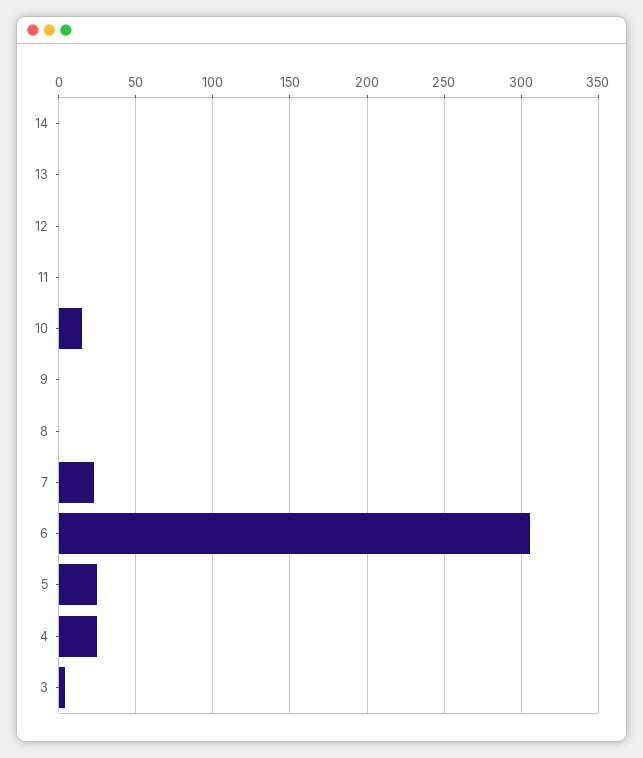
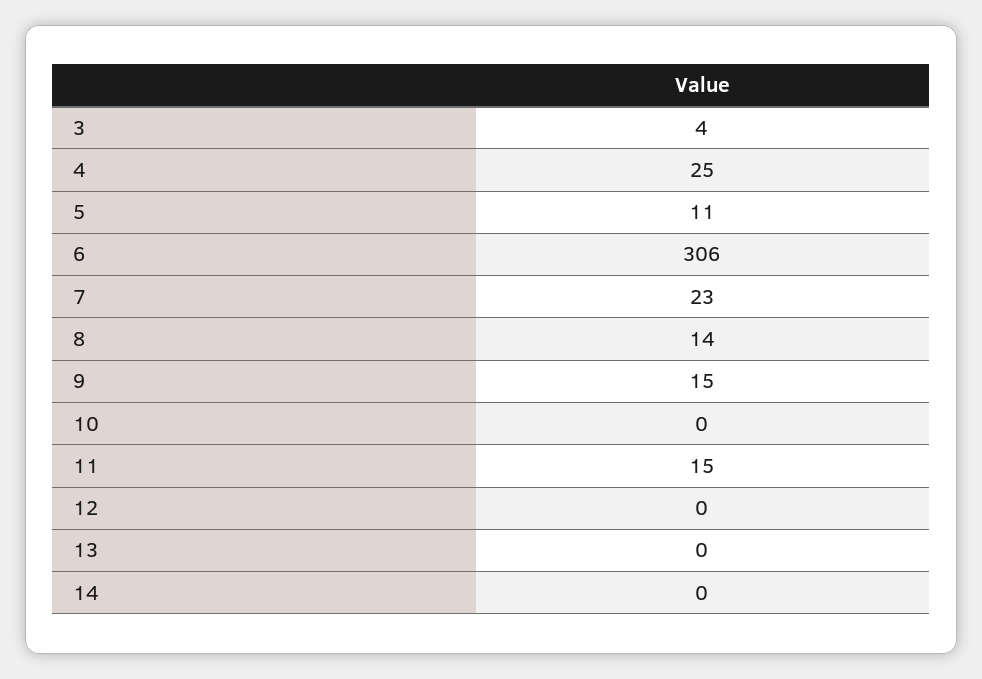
11: 0 -> 15
10: 15 -> 0
9: 0 -> 15
8: 0 -> 14
5: 25 -> 11

